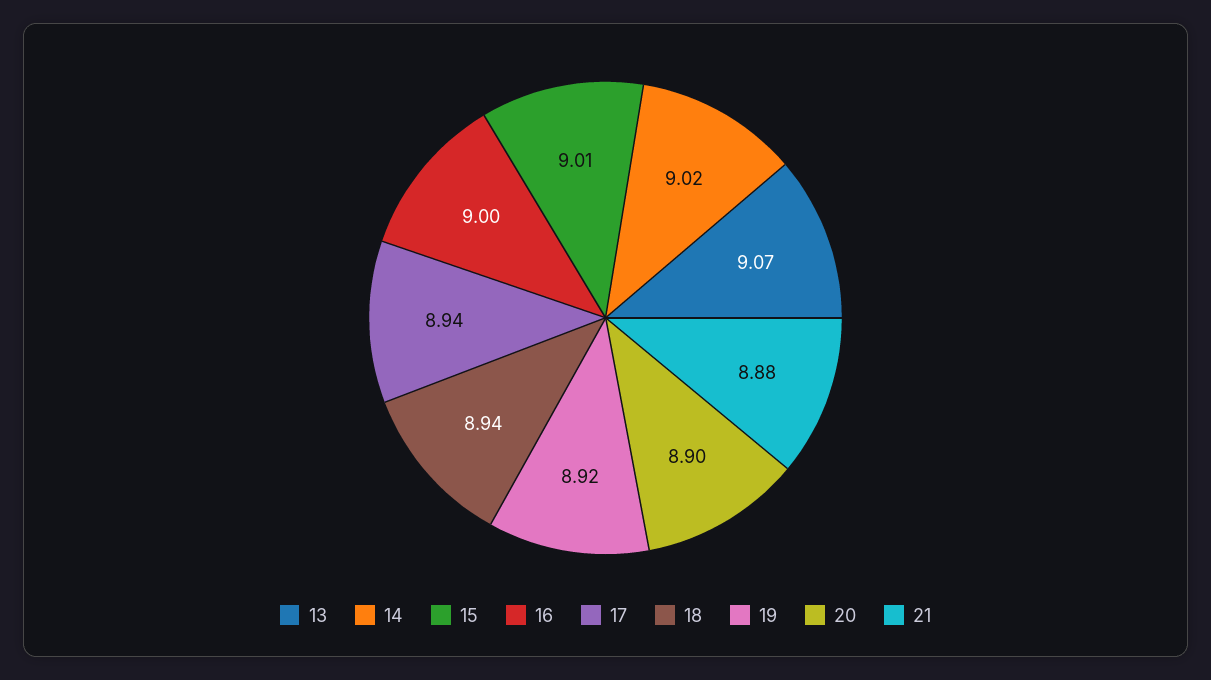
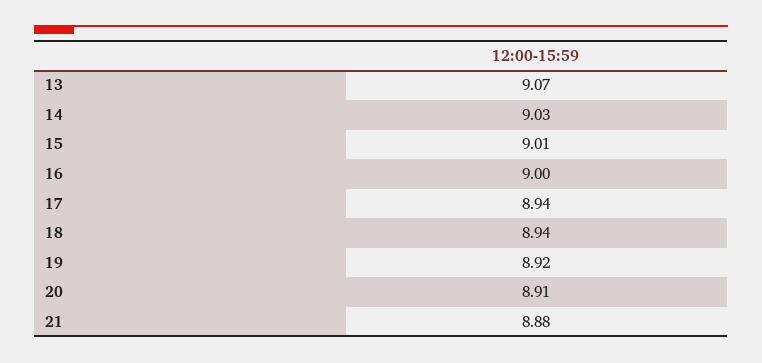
14: 9.02 -> 9.03
20: 8.9 -> 8.91

